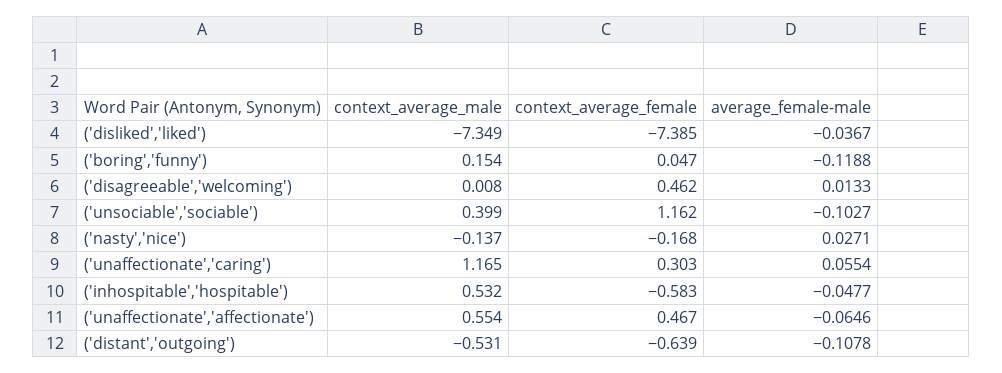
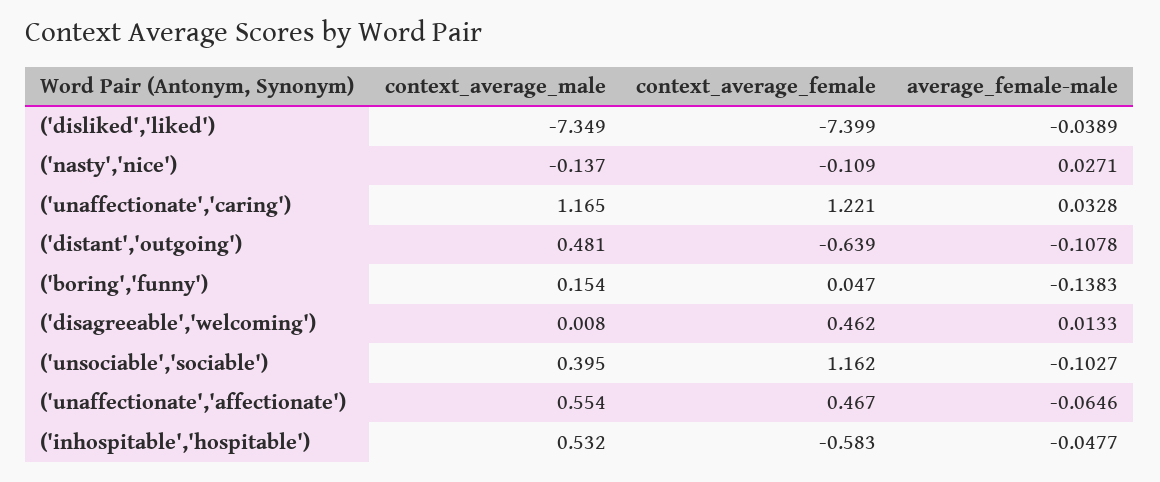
context_average_female, ('disliked','liked'): -7.385 -> -7.399
average_female-male, ('disliked','liked'): -0.0367 -> -0.0389
average_female-male, ('boring','funny'): -0.1188 -> -0.1383
context_average_male, ('unsociable','sociable'): 0.399 -> 0.395
context_average_female, ('nasty','nice'): -0.168 -> -0.109
context_average_female, ('unaffectionate','caring'): 0.303 -> 1.221
average_female-male, ('unaffectionate','caring'): 0.0554 -> 0.0328
context_average_male, ('distant','outgoing'): -0.531 -> 0.481

